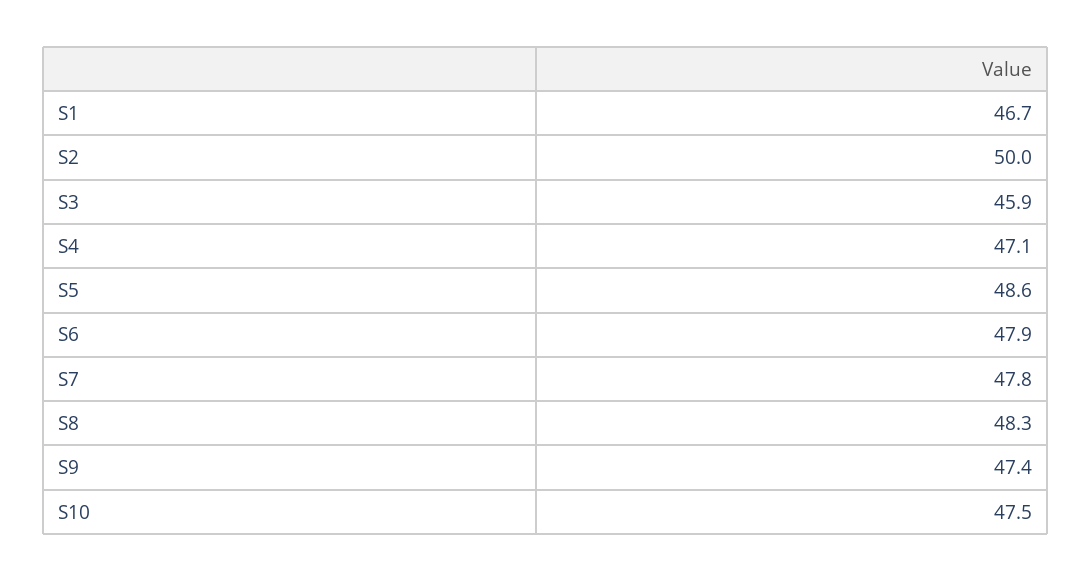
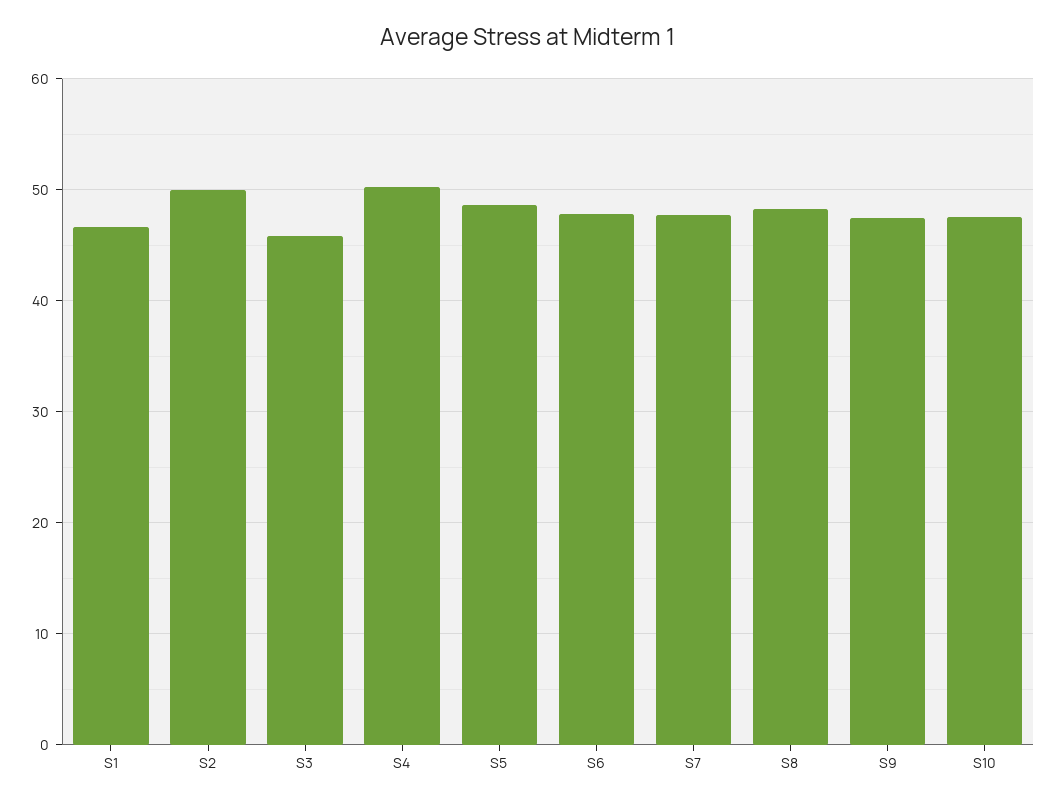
S4: 47.1 -> 50

